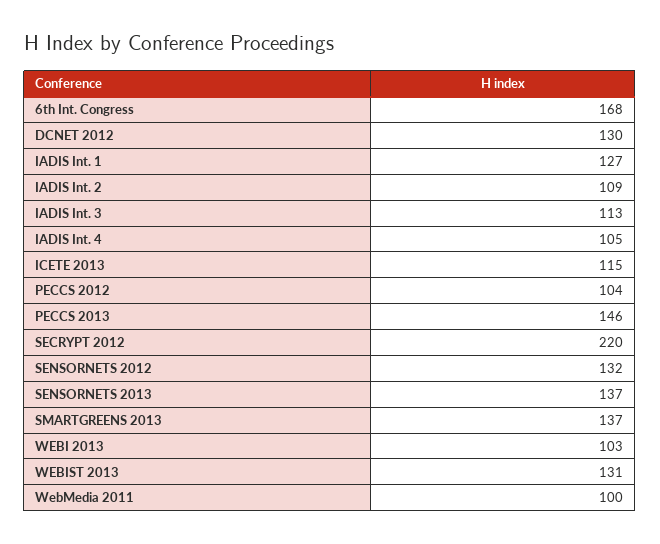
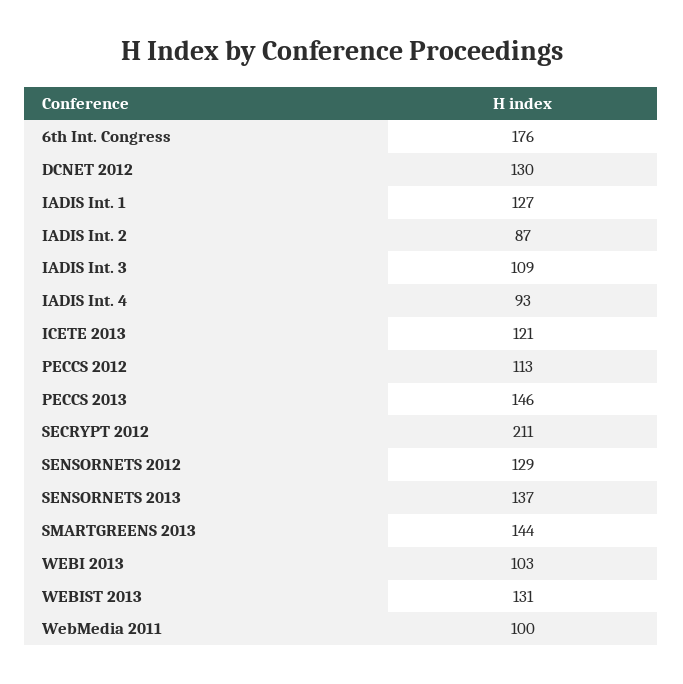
6th Int. Congress: 168 -> 176
IADIS Int. 2: 109 -> 87
IADIS Int. 3: 113 -> 109
IADIS Int. 4: 105 -> 93
ICETE 2013: 115 -> 121
PECCS 2012: 104 -> 113
SECRYPT 2012: 220 -> 211
SENSORNETS 2012: 132 -> 129
SMARTGREENS 2013: 137 -> 144

